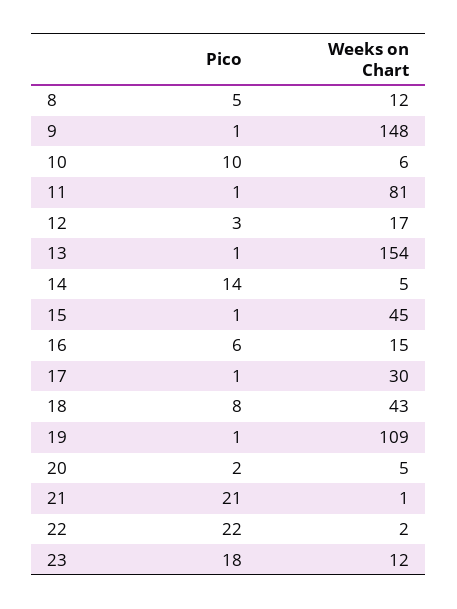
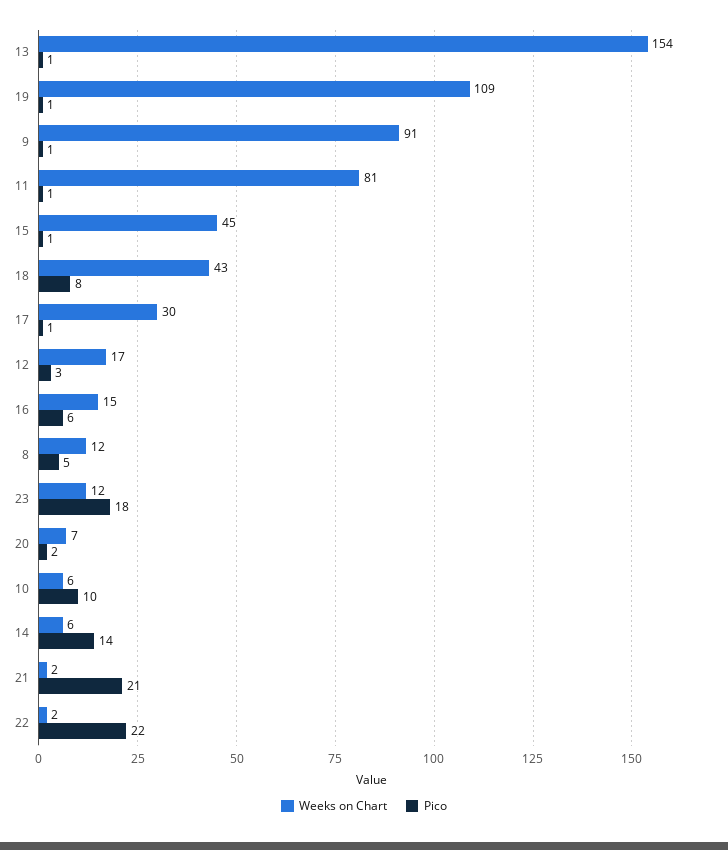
Weeks on Chart, 9: 148 -> 91
Weeks on Chart, 14: 5 -> 6
Weeks on Chart, 20: 5 -> 7
Weeks on Chart, 21: 1 -> 2

